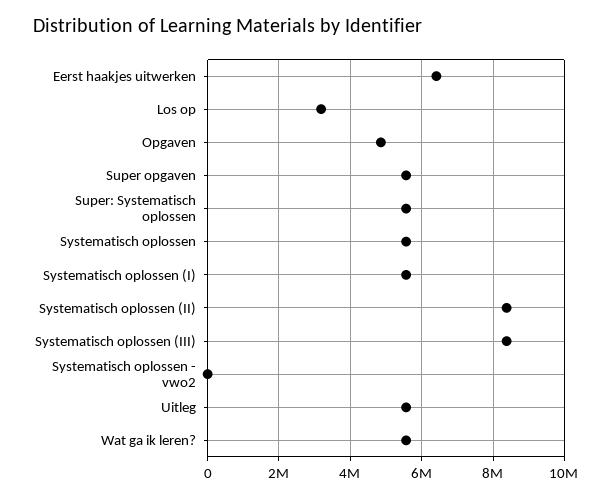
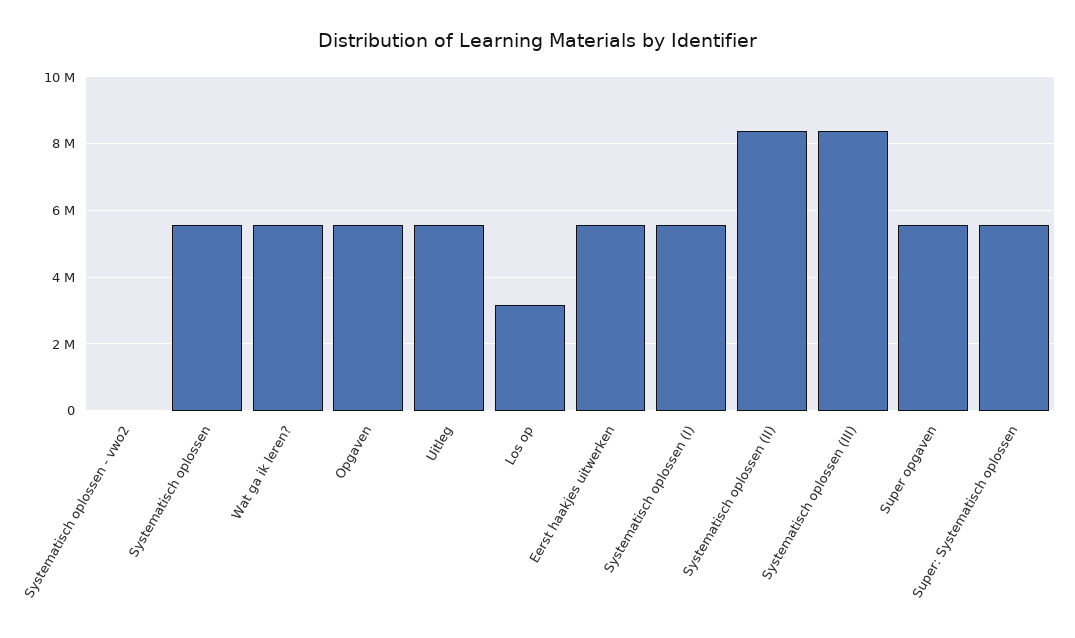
Eerst haakjes uitwerken: 6400000 -> 5600000
Opgaven: 4800000 -> 5600000

